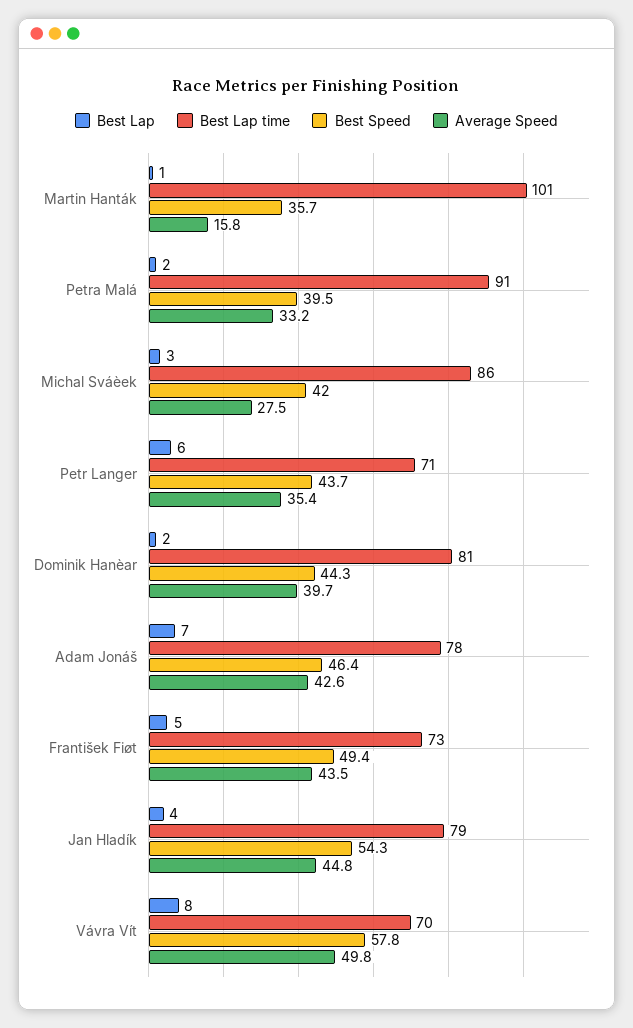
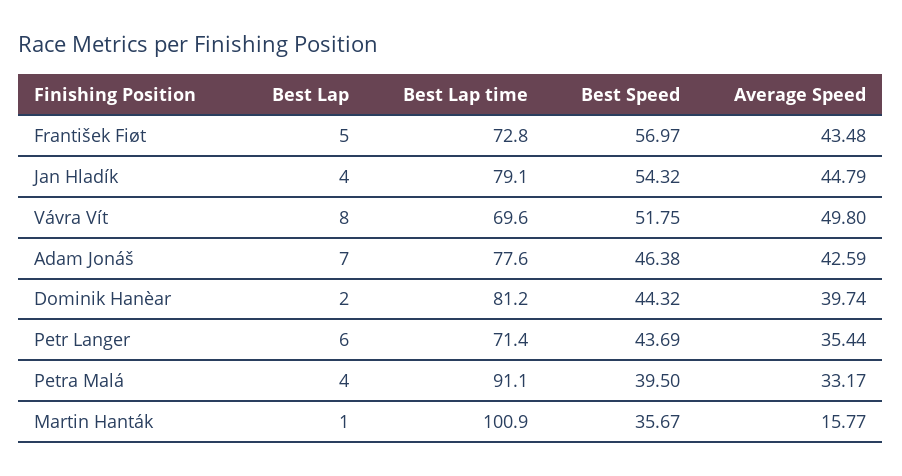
Best Lap, Petra Malá: 2 -> 4
Best Lap, Michal Sváèek: 3 -> none
Best Lap time, Michal Sváèek: 86 -> none
Best Speed, Michal Sváèek: 42 -> none
Average Speed, Michal Sváèek: 27.5 -> none
Best Speed, František Fiøt: 49.4 -> 56.97
Best Speed, Vávra Vít: 57.8 -> 51.75

